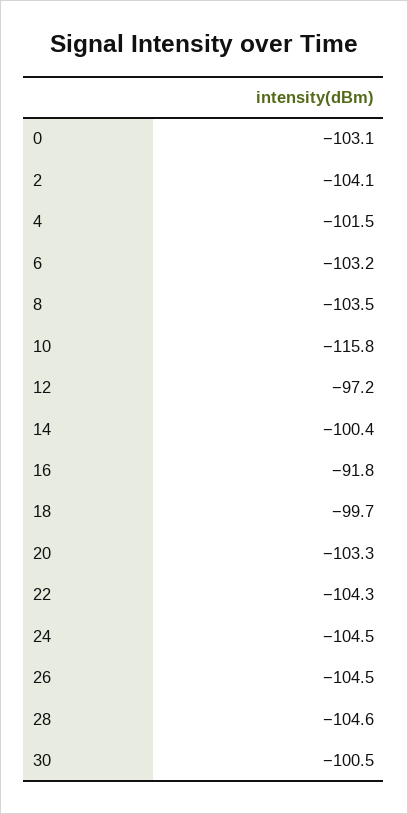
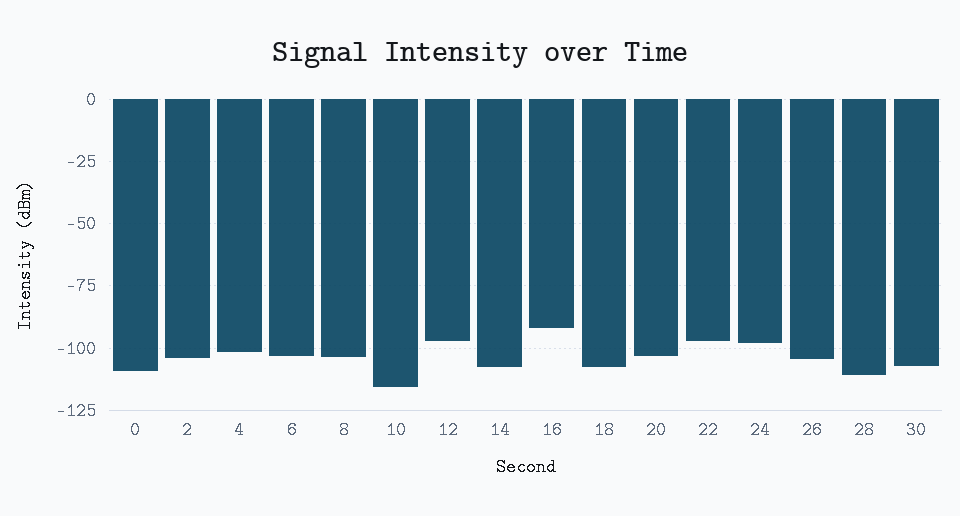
0: -103.1 -> -110
14: -100.4 -> -107.5
18: -99.7 -> -107.5
22: -104.3 -> -97.5
24: -104.5 -> -97.5
28: -104.6 -> -110
30: -100.5 -> -107.5

